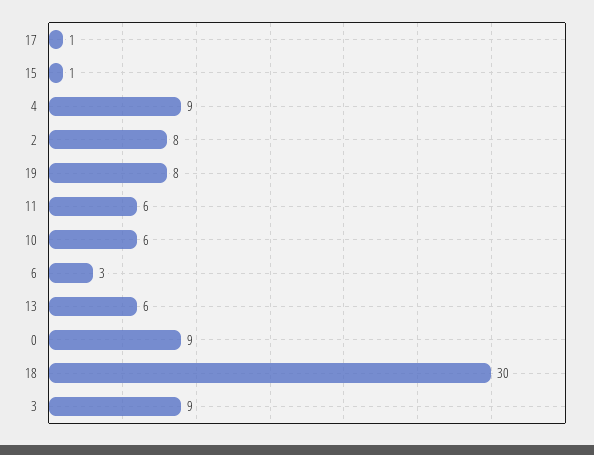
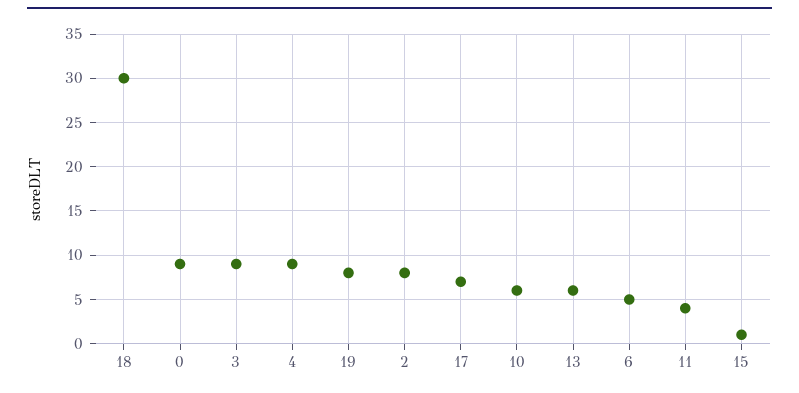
17: 1 -> 7
11: 6 -> 4
6: 3 -> 5

